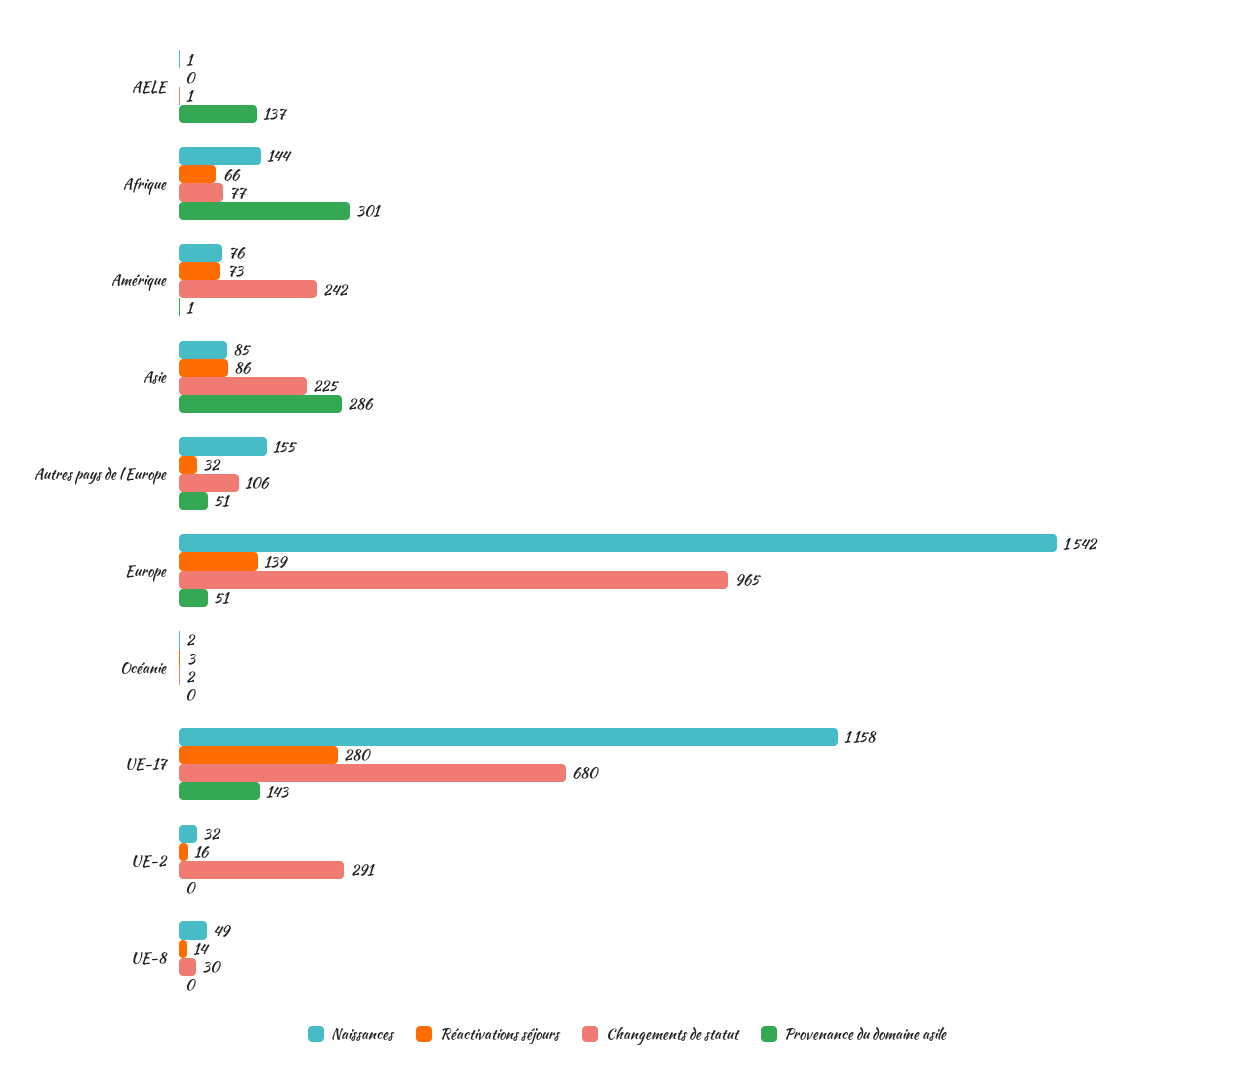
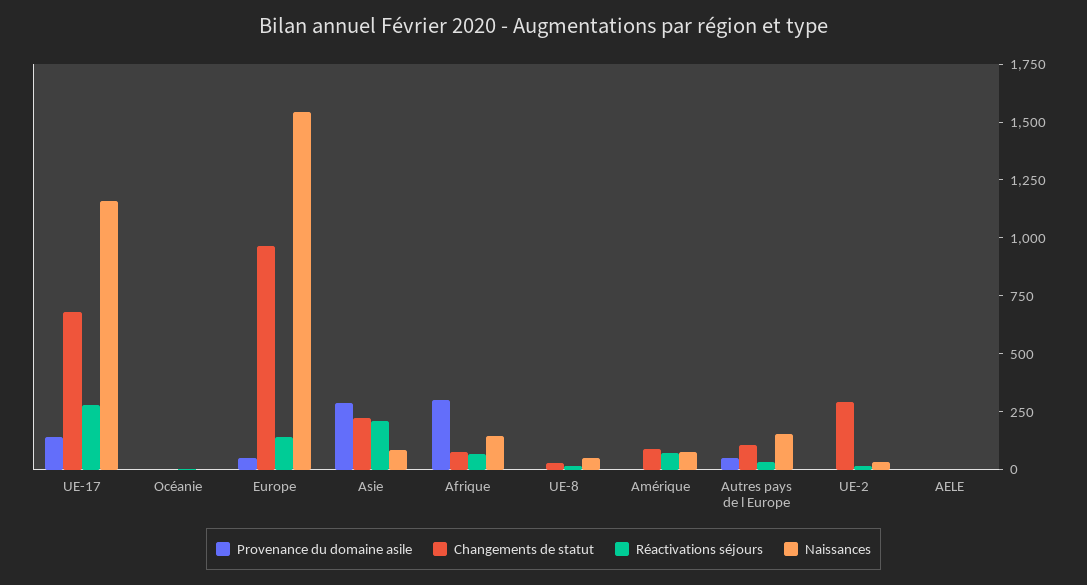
Provenance du domaine asile, AELE: 137 -> 0
Changements de statut, Amérique: 242 -> 100
Réactivations séjours, Asie: 86 -> 200

